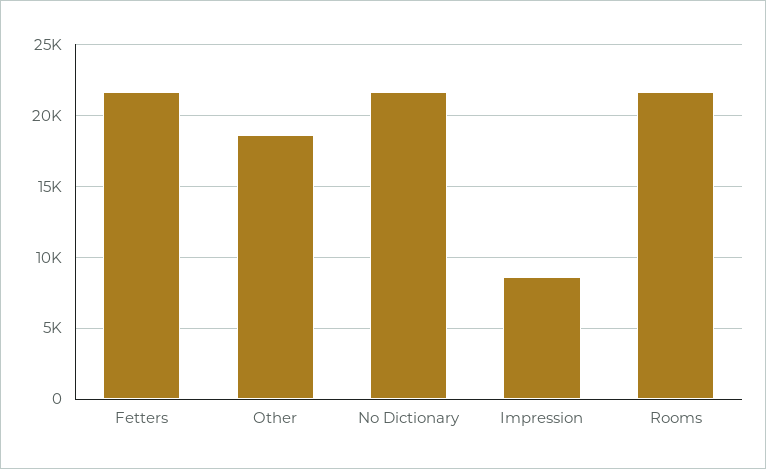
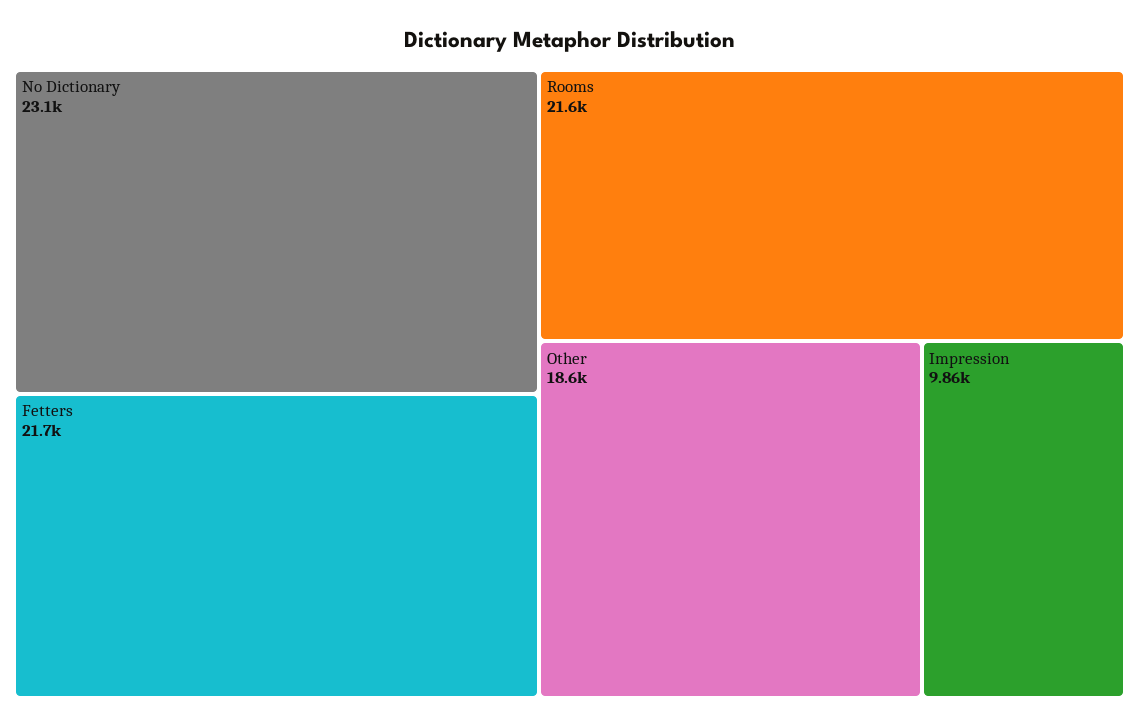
No Dictionary: 21500 -> 23100
Impression: 8500 -> 9860

